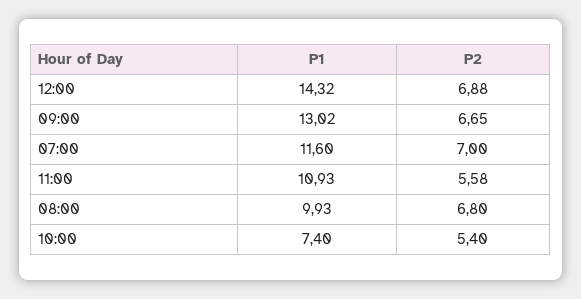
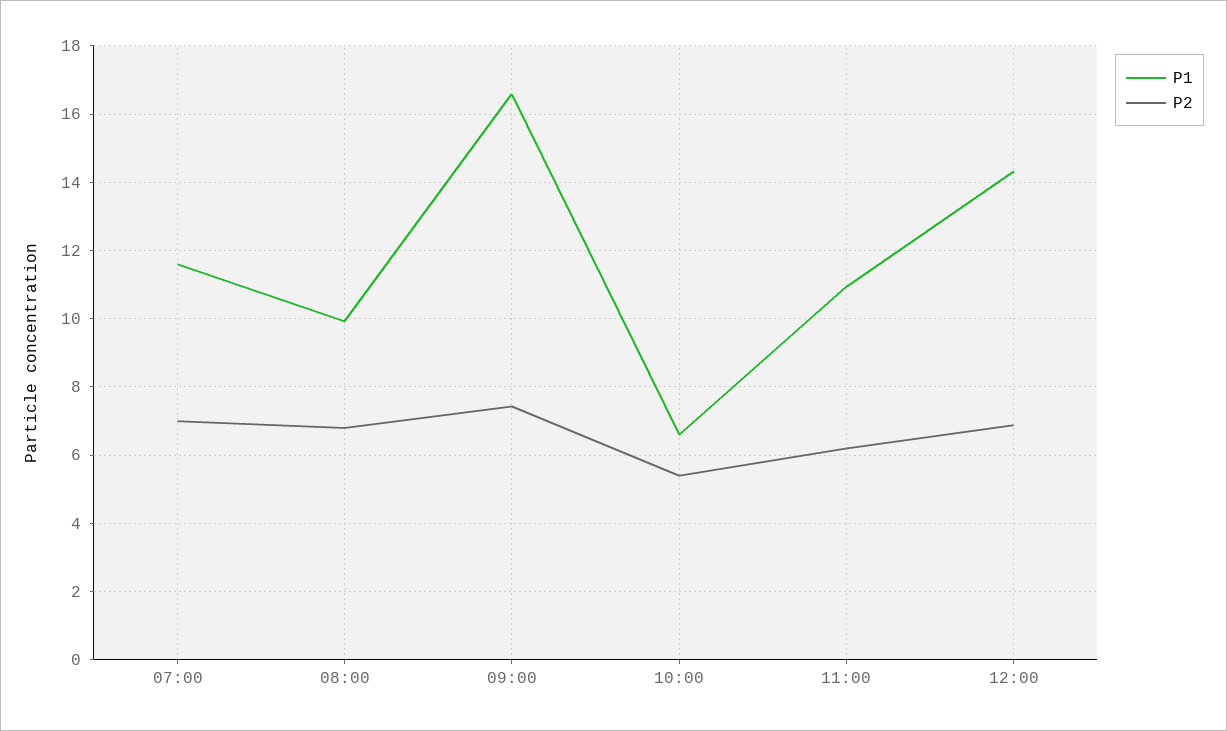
P1, 09:00: 13.02 -> 16.6
P2, 09:00: 6.65 -> 7.4
P2, 11:00: 5.58 -> 6.2
P1, 10:00: 7.4 -> 6.6

